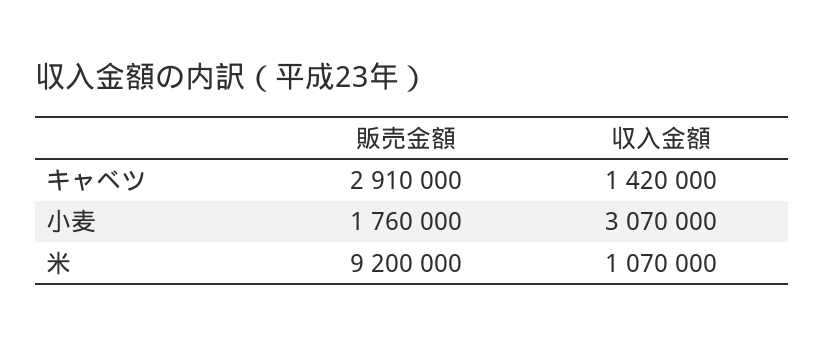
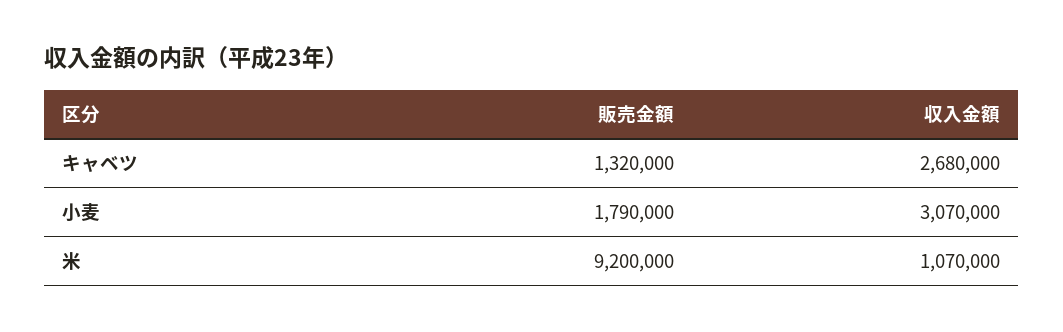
販売金額, キャベツ: 2910000 -> 1320000
収入金額, キャベツ: 1420000 -> 2680000
販売金額, 小麦: 1760000 -> 1790000

